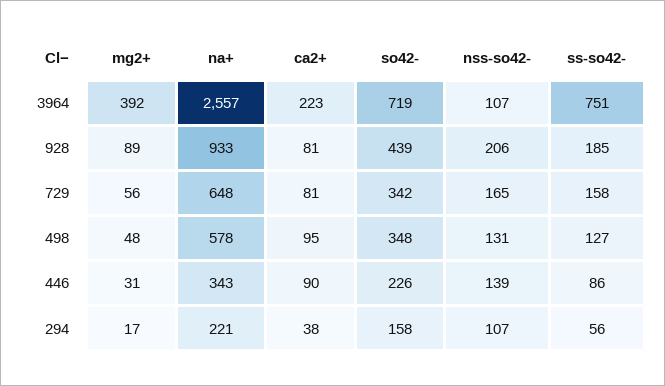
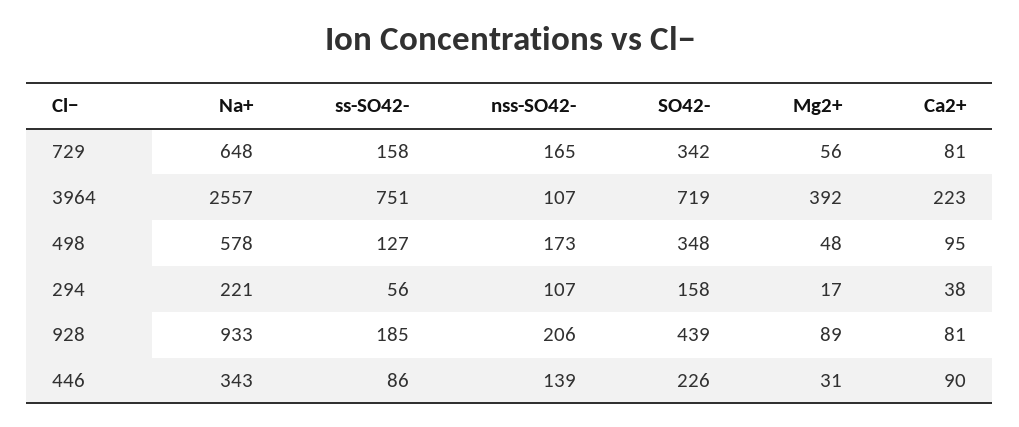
nss-so42-, 498: 131 -> 173

